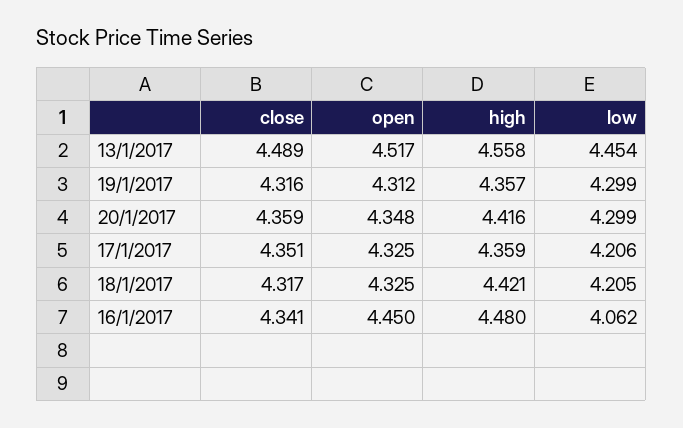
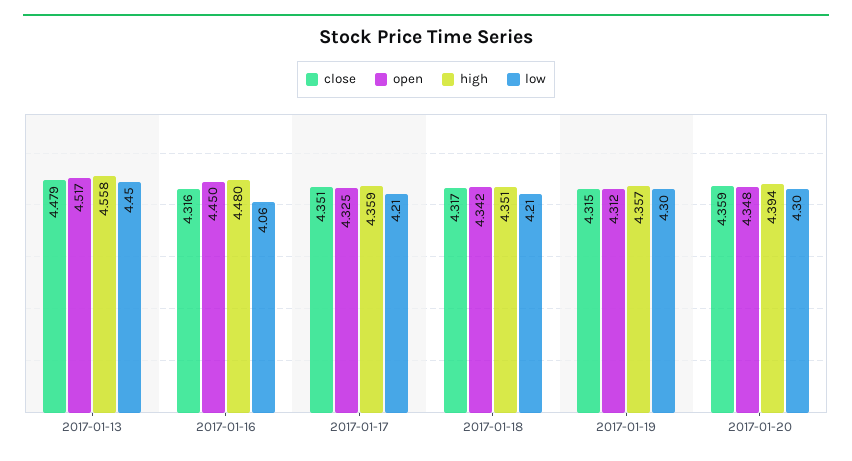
close, 13/1/2017: 4.489 -> 4.479
close, 19/1/2017: 4.316 -> 4.315
high, 20/1/2017: 4.416 -> 4.394
open, 18/1/2017: 4.325 -> 4.342
high, 18/1/2017: 4.421 -> 4.351
close, 16/1/2017: 4.341 -> 4.316

